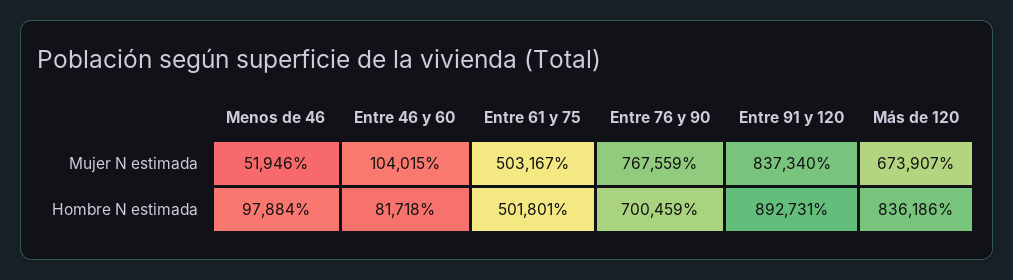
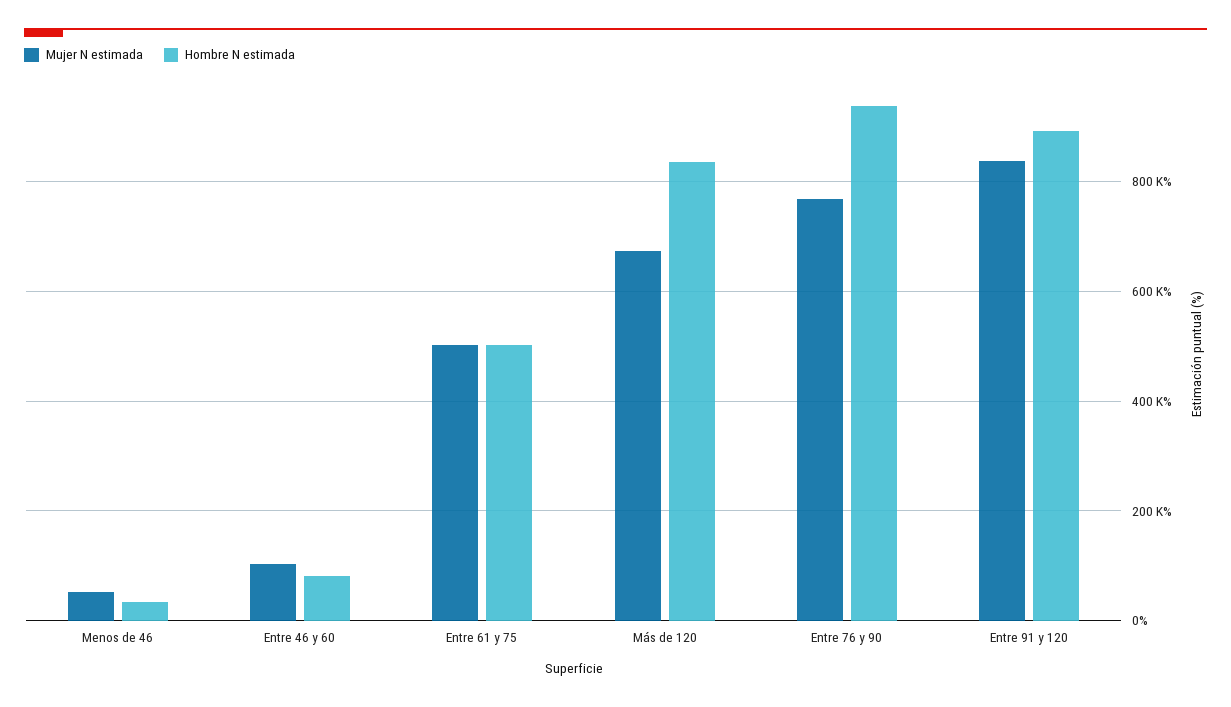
Hombre N estimada, Menos de 46: 97884 -> 40000
Hombre N estimada, Entre 76 y 90: 700459 -> 940000

